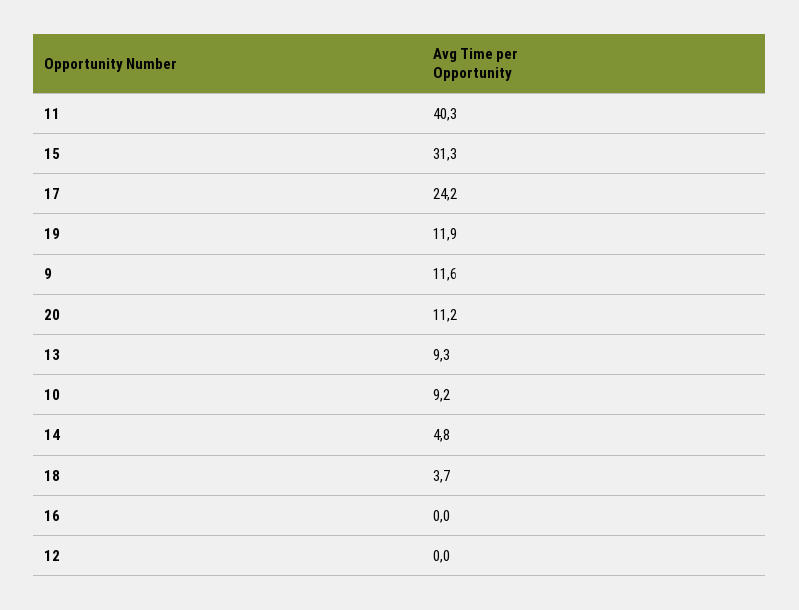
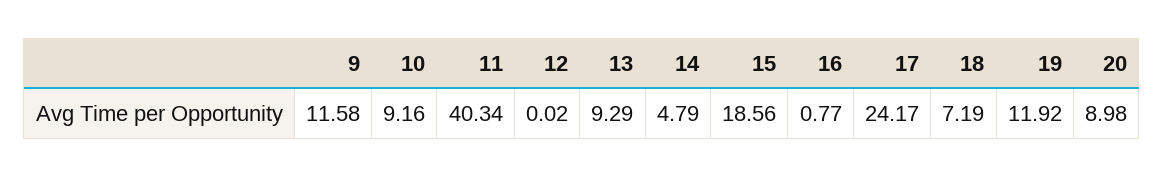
15: 31.3 -> 18.56
20: 11.2 -> 8.98
18: 3.7 -> 7.19
16: 0 -> 0.77

